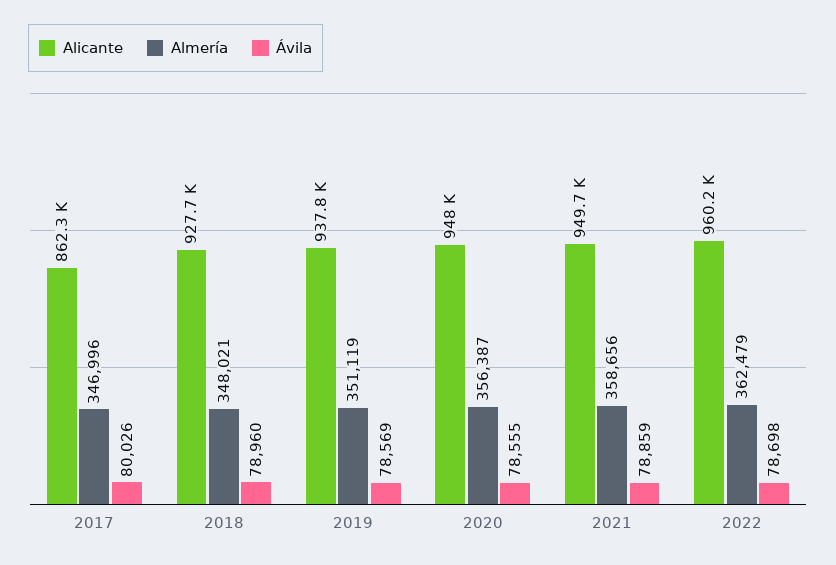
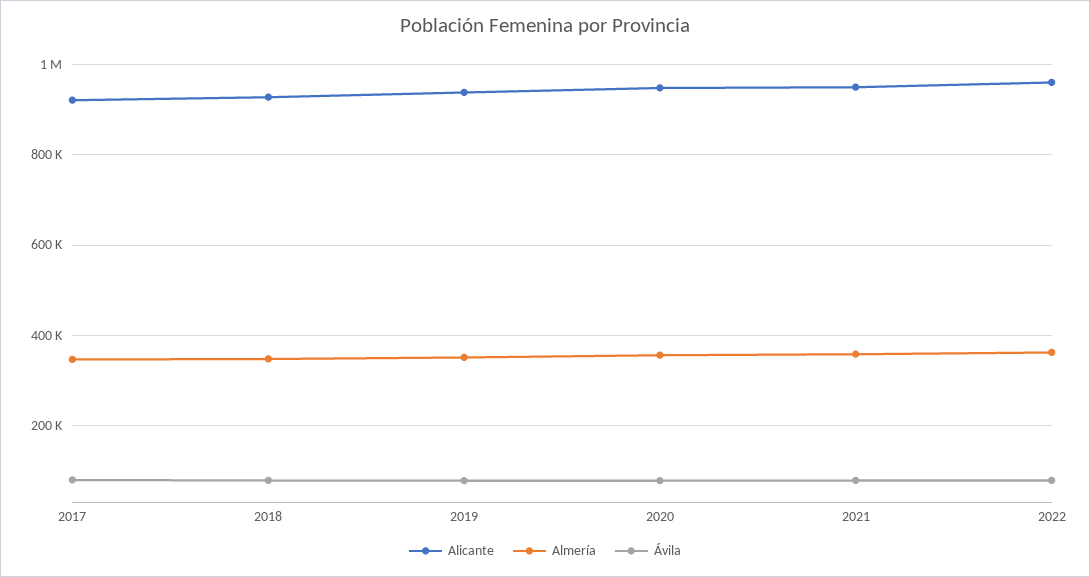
Alicante, 2017: 862300 -> 920000

